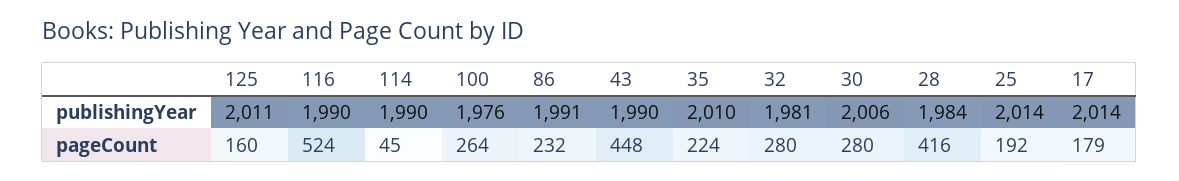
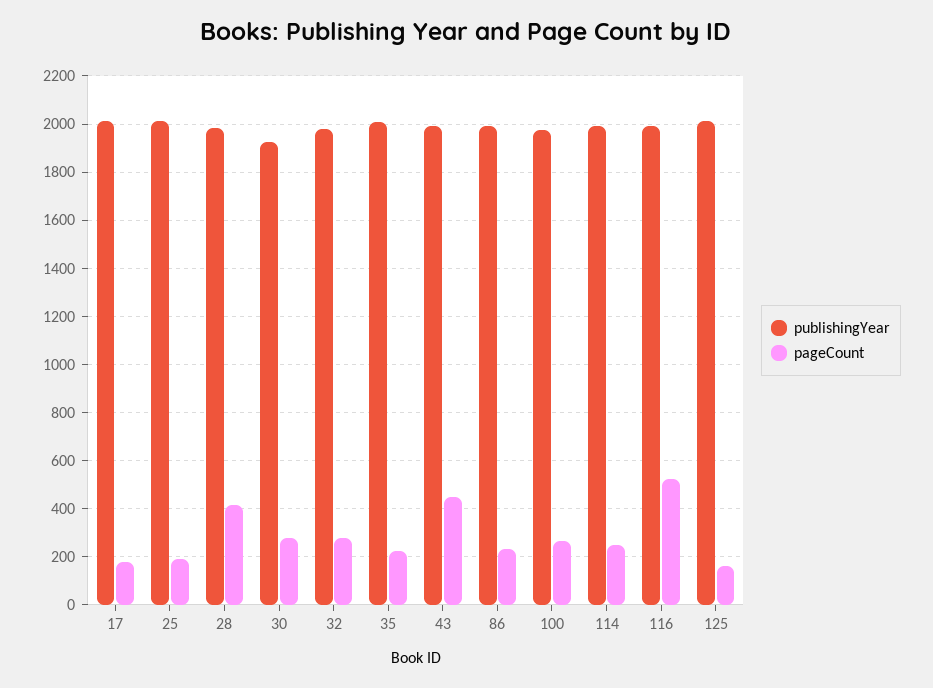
publishingYear, 30: 2006 -> 1925
pageCount, 114: 45 -> 250

